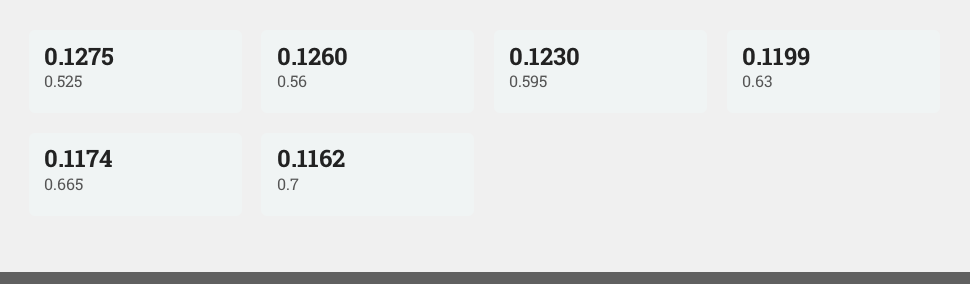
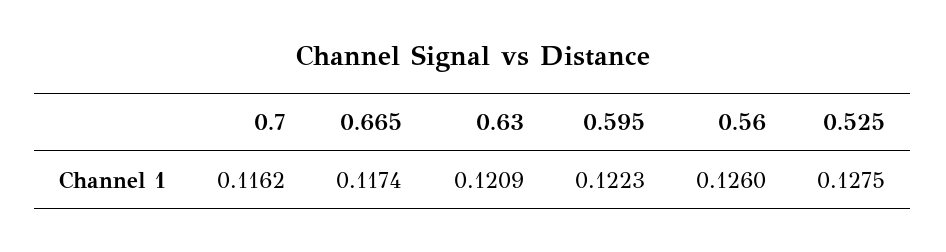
0.595: 0.123 -> 0.1223
0.63: 0.1199 -> 0.1209

